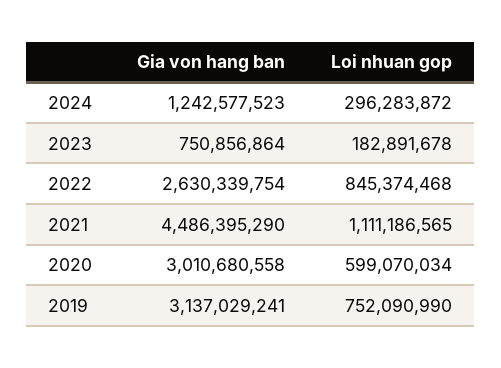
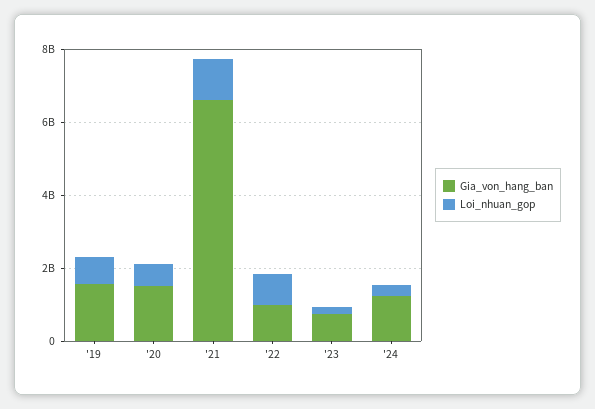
Gia von hang ban, 2022: 2630339754 -> 1000000000
Gia von hang ban, 2021: 4486395290 -> 6500000000
Gia von hang ban, 2020: 3010680558 -> 1500000000
Gia von hang ban, 2019: 3137029241 -> 1500000000

